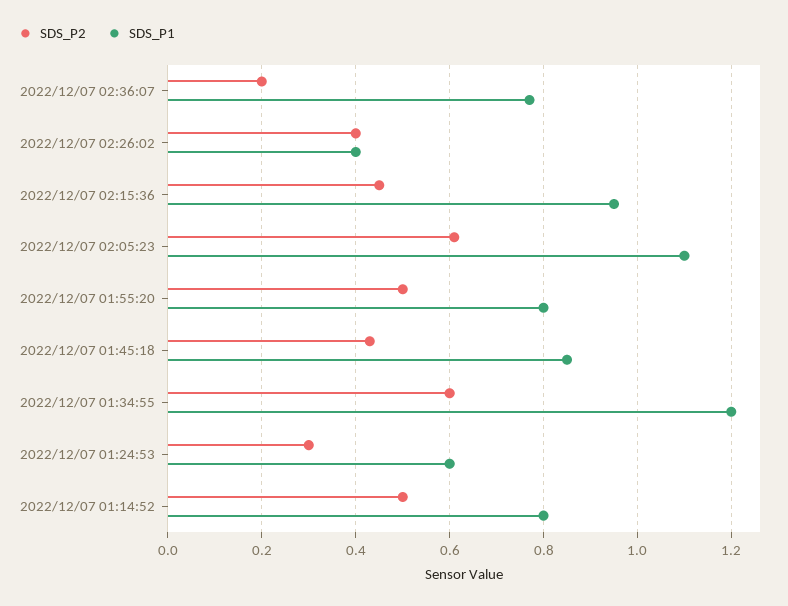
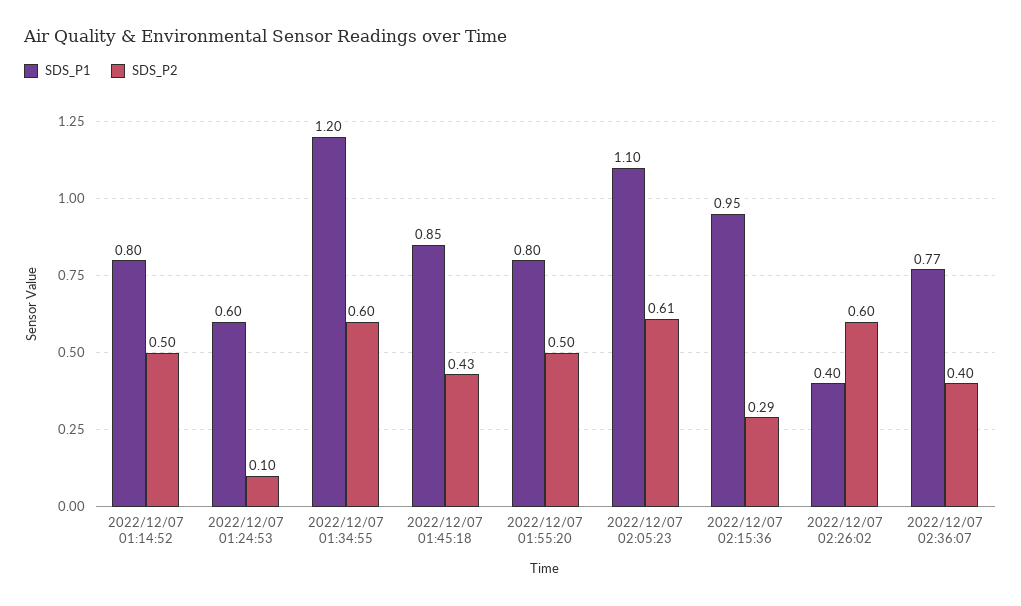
SDS_P2, 2022/12/07 02:36:07: 0.2 -> 0.4
SDS_P2, 2022/12/07 02:26:02: 0.4 -> 0.6
SDS_P2, 2022/12/07 02:15:36: 0.45 -> 0.29
SDS_P2, 2022/12/07 01:24:53: 0.3 -> 0.1

